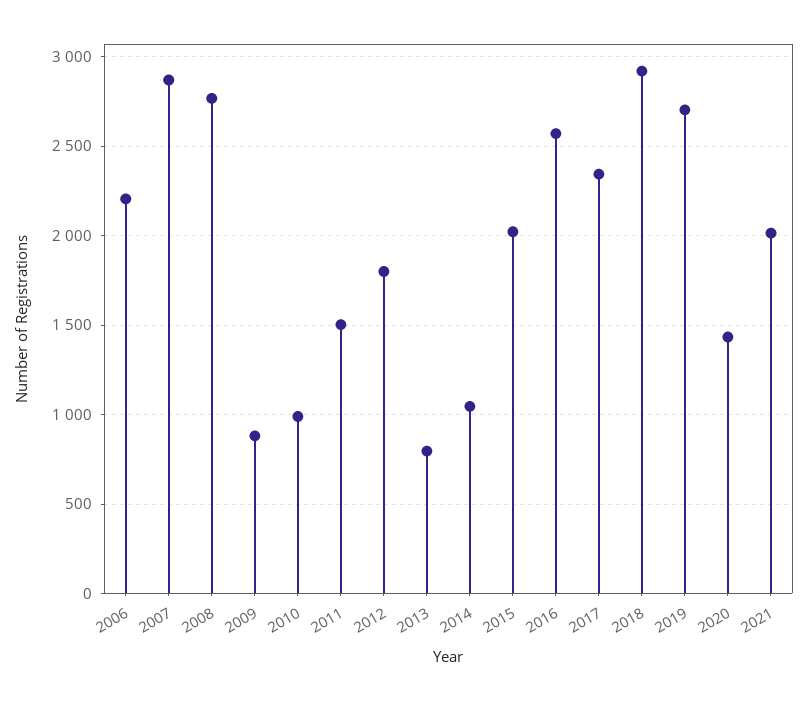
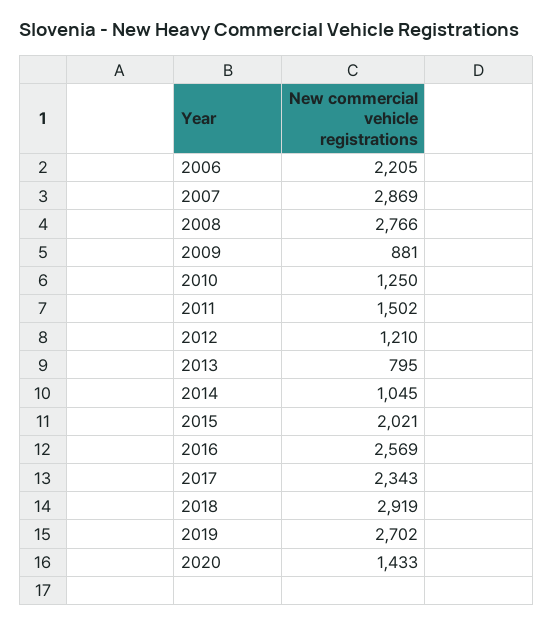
2010: 1000 -> 1250
2012: 1800 -> 1210
2021: 2000 -> none

